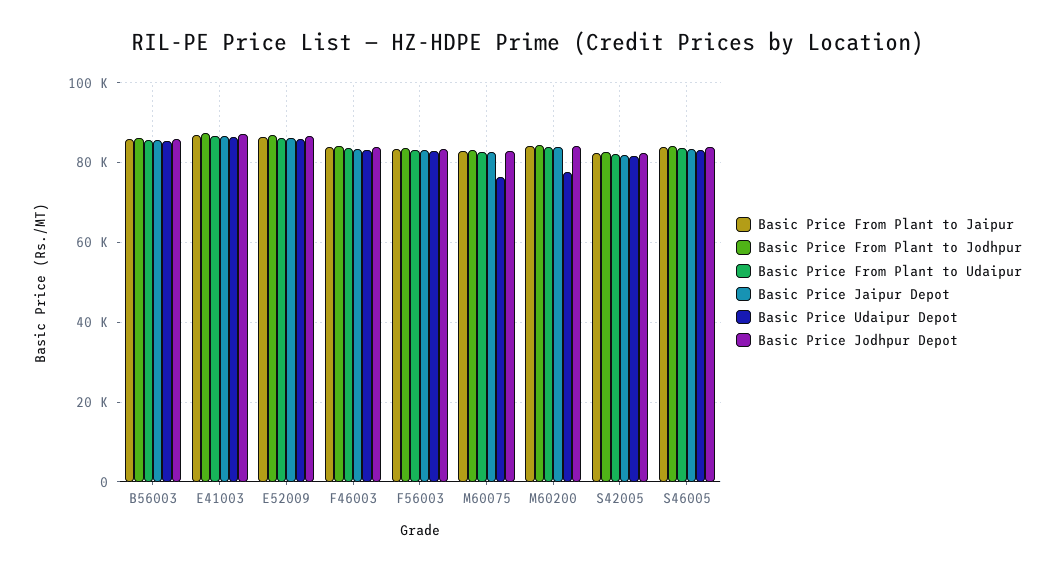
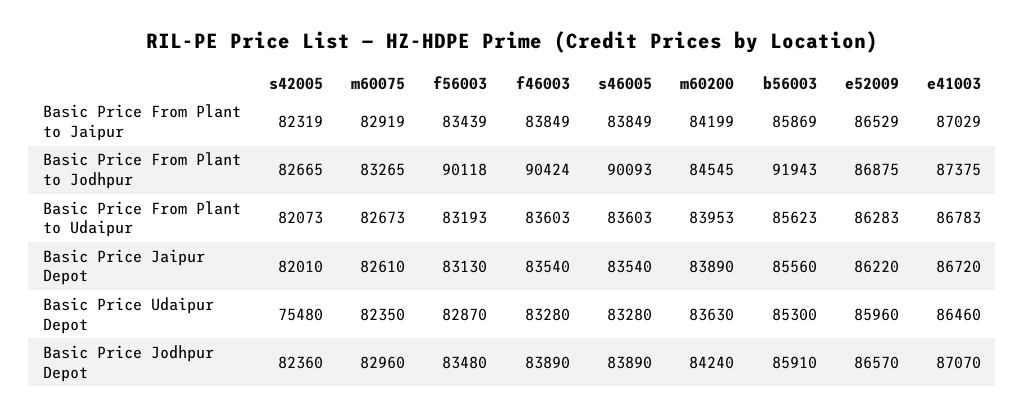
Basic Price From Plant to Jodhpur, B56003: 86000 -> 91943
Basic Price From Plant to Jodhpur, F46003: 84000 -> 90424
Basic Price From Plant to Jodhpur, F56003: 84000 -> 90118
Basic Price Udaipur Depot, M60075: 76000 -> 82350
Basic Price Udaipur Depot, M60200: 78000 -> 83630
Basic Price Udaipur Depot, S42005: 82000 -> 75480
Basic Price From Plant to Jodhpur, S46005: 84000 -> 90093

